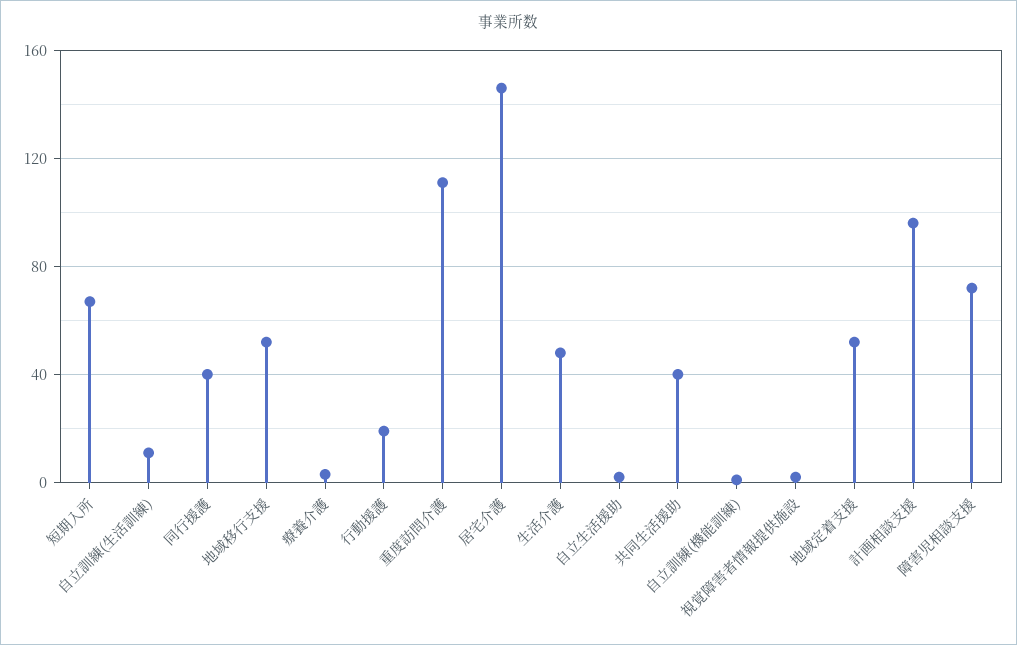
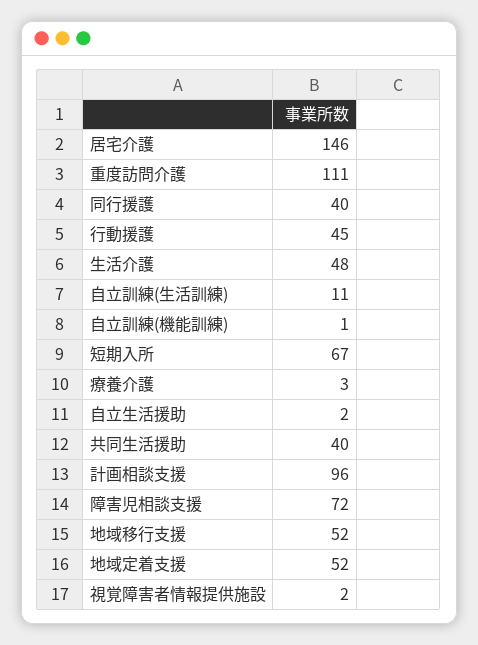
行動援護: 20 -> 45

